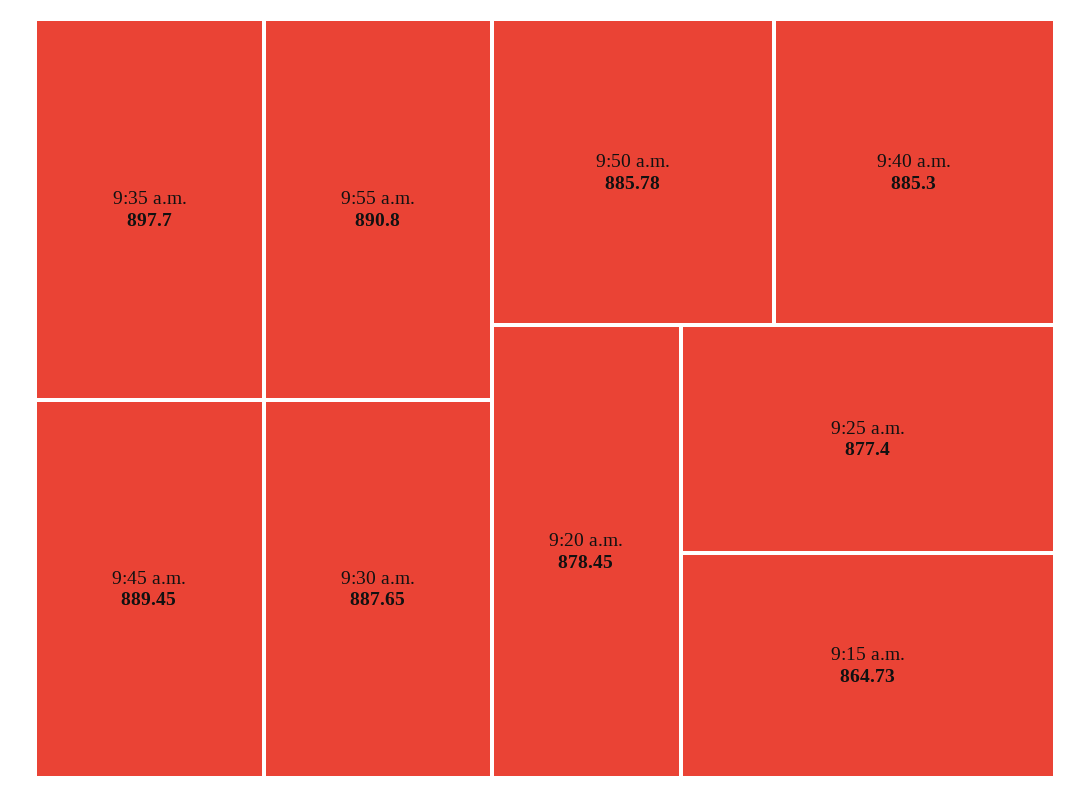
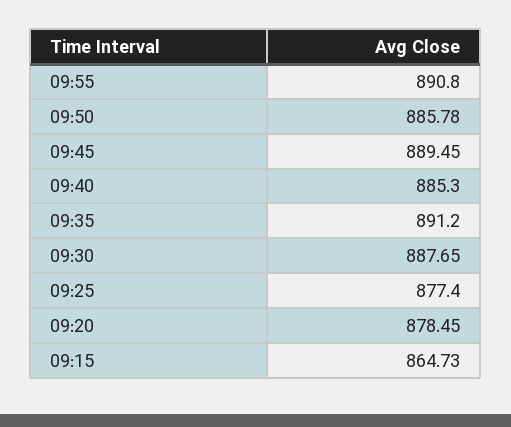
9:35 a.m.: 897.7 -> 891.2

